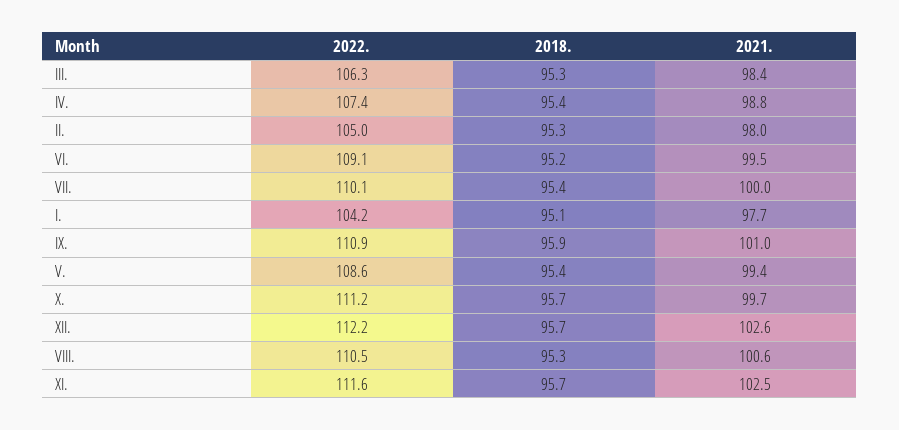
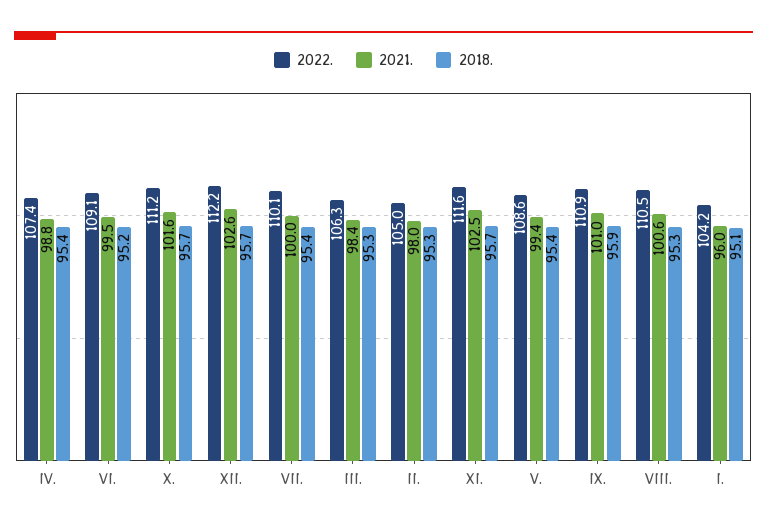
2021., I.: 97.7 -> 96
2021., X.: 99.7 -> 101.6

